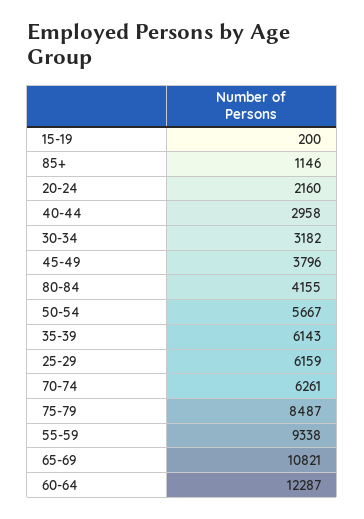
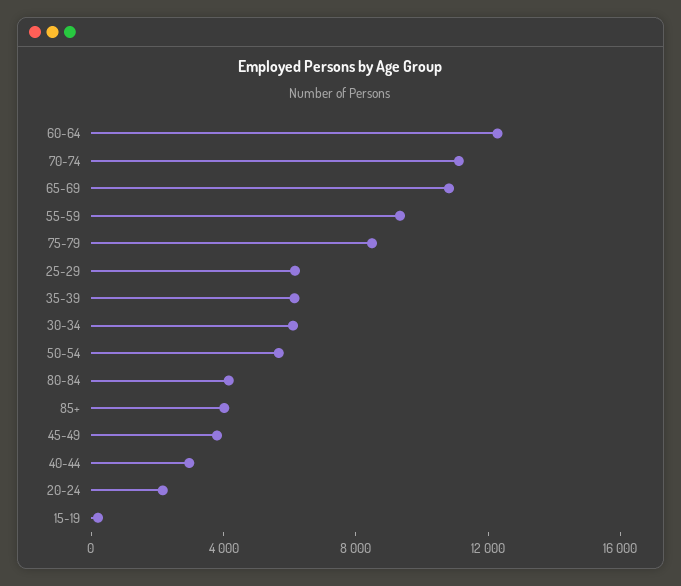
85+: 1146 -> 4000
30-34: 3182 -> 6000
70-74: 6261 -> 11000

